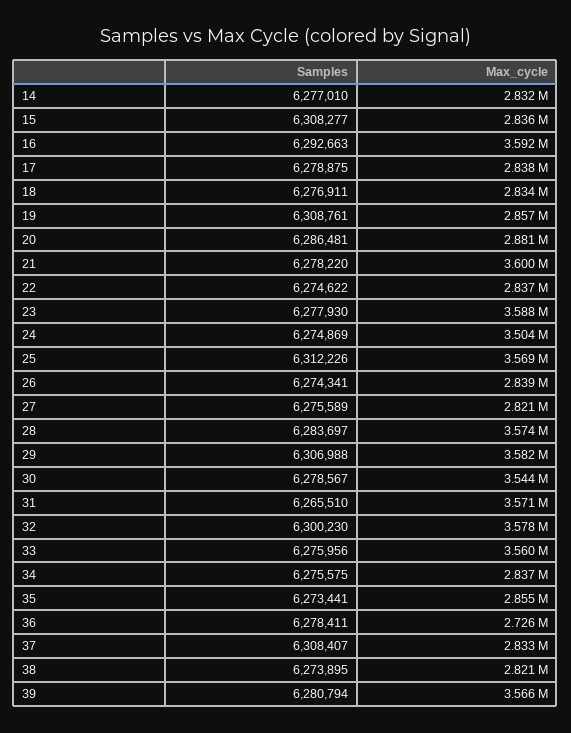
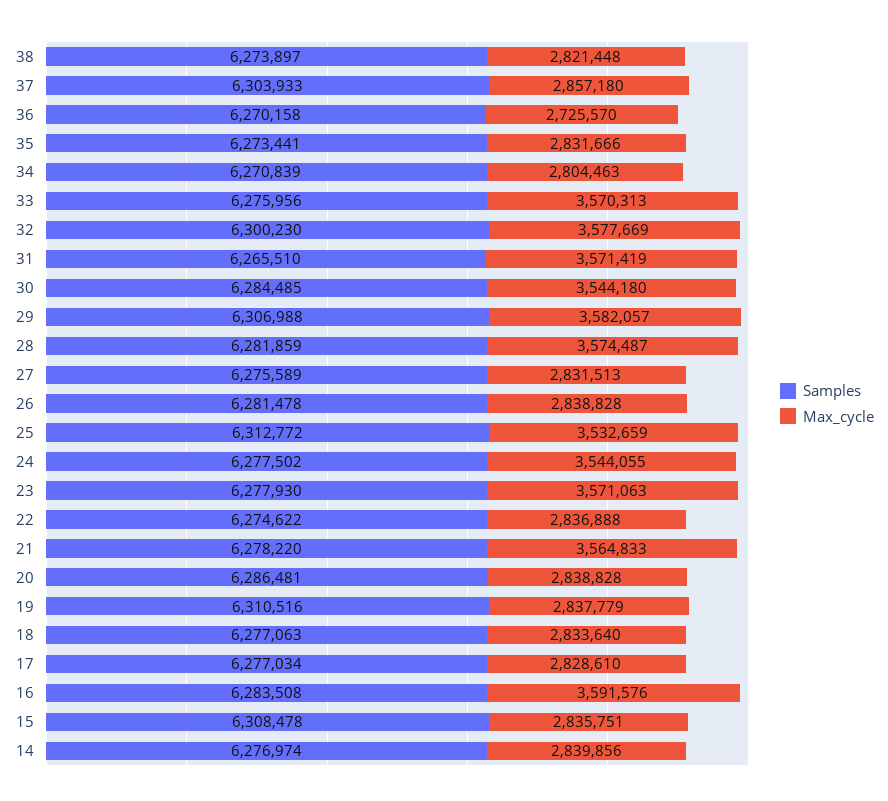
Samples, 14: 6277010 -> 6276974
Max_cycle, 14: 2832000 -> 2839856
Samples, 15: 6308277 -> 6308478
Samples, 16: 6292663 -> 6283508
Samples, 17: 6278875 -> 6277034
Max_cycle, 17: 2838000 -> 2828610
Samples, 18: 6276911 -> 6277063
Samples, 19: 6308761 -> 6310516
Max_cycle, 19: 2857000 -> 2837779
Max_cycle, 20: 2881000 -> 2838828
Max_cycle, 21: 3600000 -> 3564833
Max_cycle, 23: 3588000 -> 3571063
Samples, 24: 6274869 -> 6277502
Max_cycle, 24: 3504000 -> 3544055
Samples, 25: 6312226 -> 6312772
Max_cycle, 25: 3569000 -> 3532659
Samples, 26: 6274341 -> 6281478
Max_cycle, 27: 2821000 -> 2831513
Samples, 28: 6283697 -> 6281859
Samples, 30: 6278567 -> 6284485
Max_cycle, 33: 3560000 -> 3570313
Samples, 34: 6275575 -> 6270839
Max_cycle, 34: 2837000 -> 2804463
Max_cycle, 35: 2855000 -> 2831666
Samples, 36: 6278411 -> 6270158
Samples, 37: 6308407 -> 6303933
Max_cycle, 37: 2833000 -> 2857180
Samples, 38: 6273895 -> 6273897
Samples, 39: 6280794 -> none
Max_cycle, 39: 3566000 -> none

